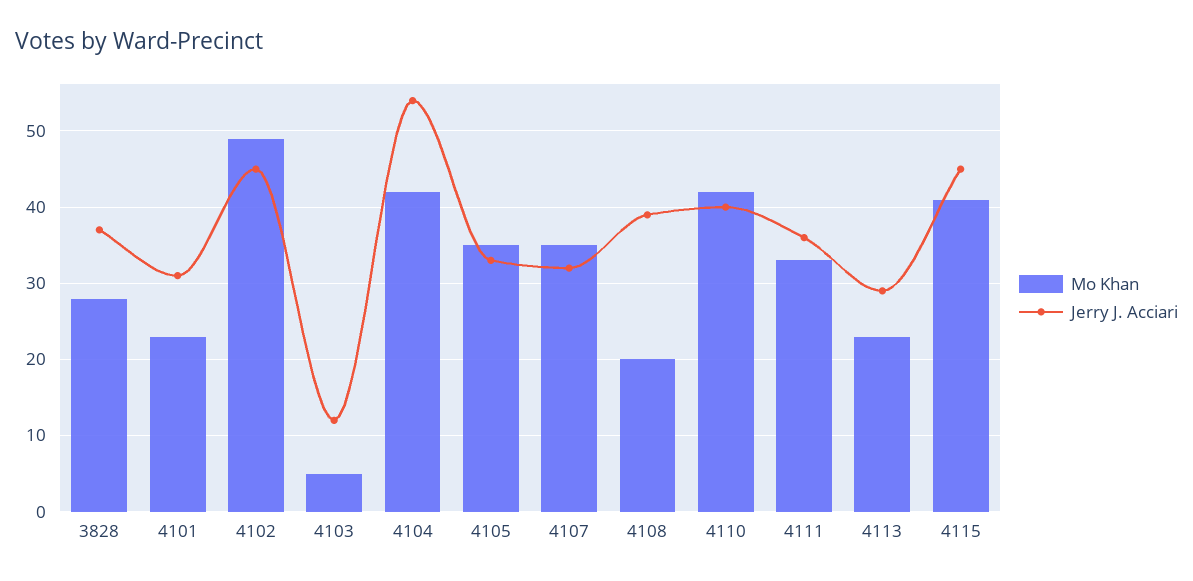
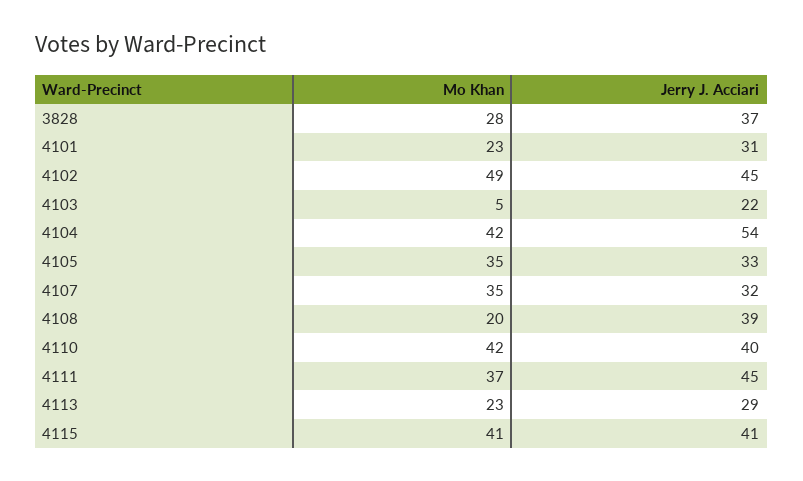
Jerry J. Acciari, 4103: 12 -> 22
Mo Khan, 4111: 33 -> 37
Jerry J. Acciari, 4111: 36 -> 45
Jerry J. Acciari, 4115: 45 -> 41

